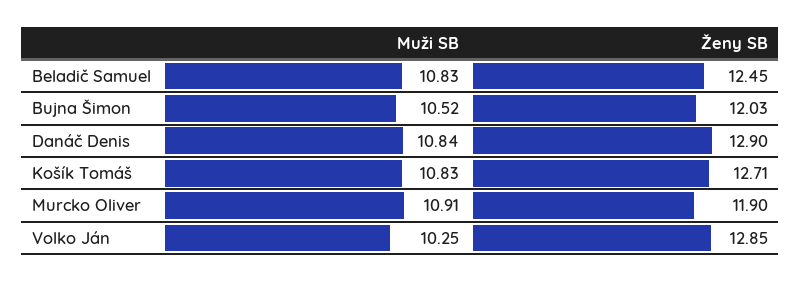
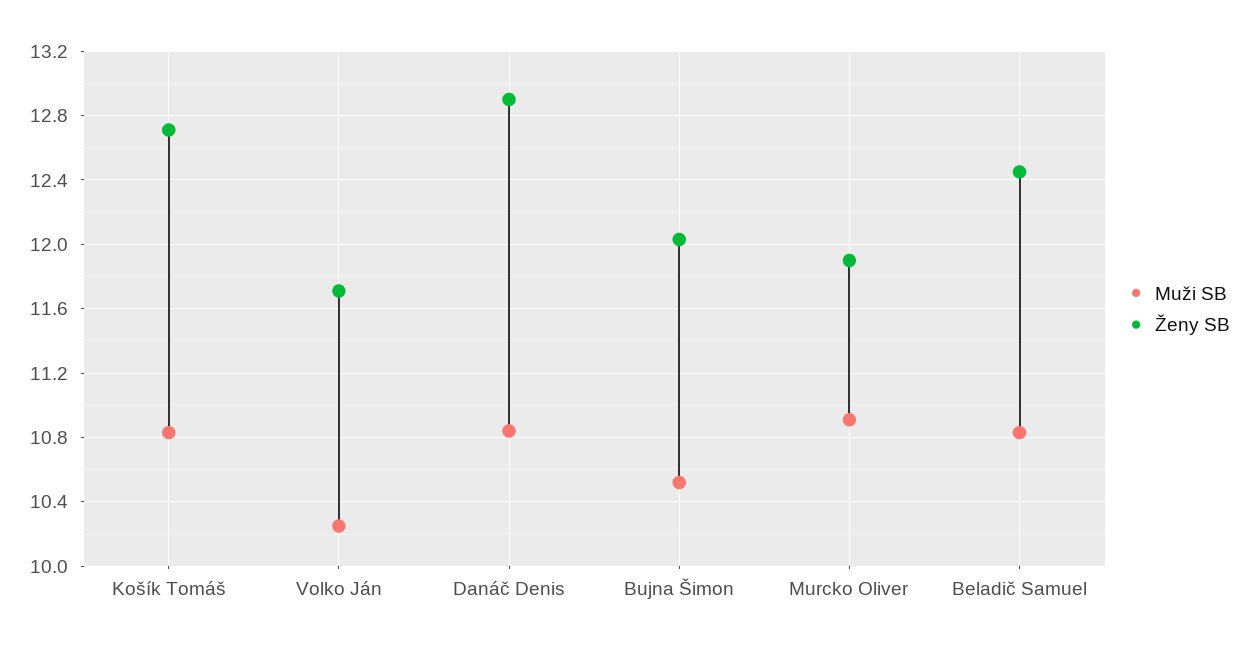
Ženy SB, Volko Ján: 12.85 -> 11.7

